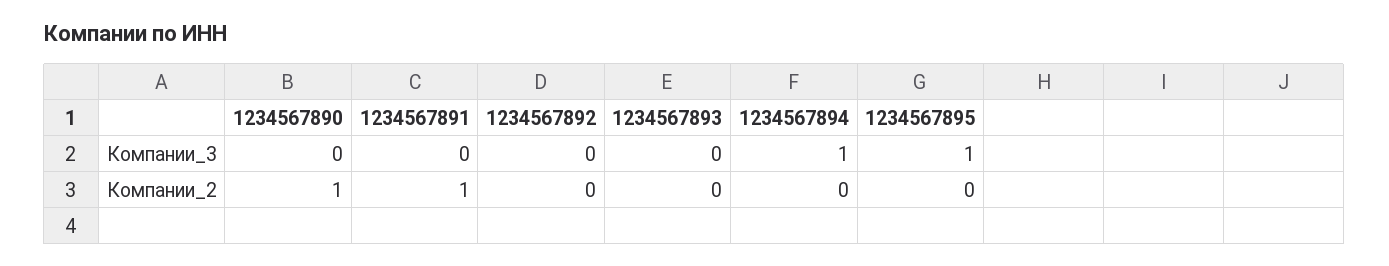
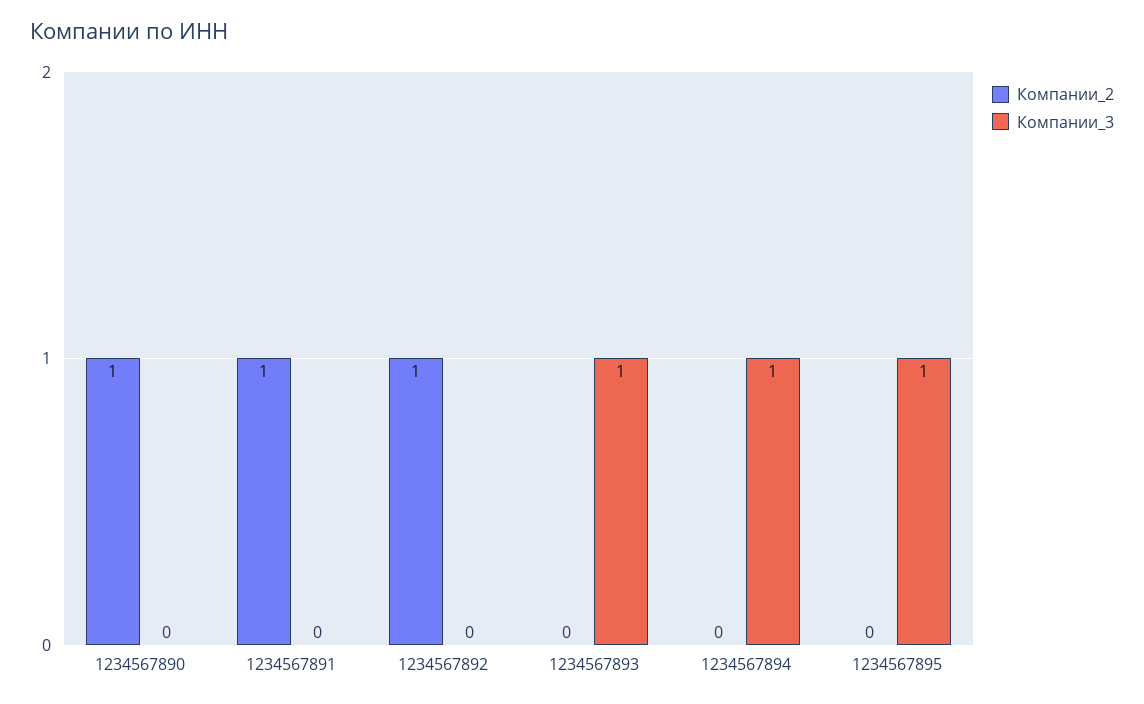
Компании_3, 1234567893: 0 -> 1
Компании_2, 1234567892: 0 -> 1

